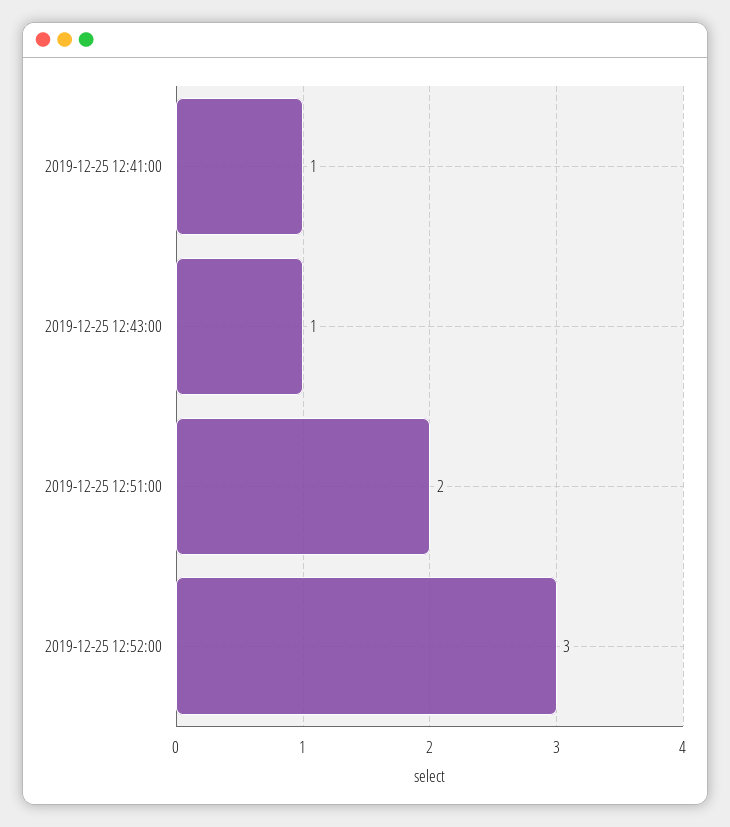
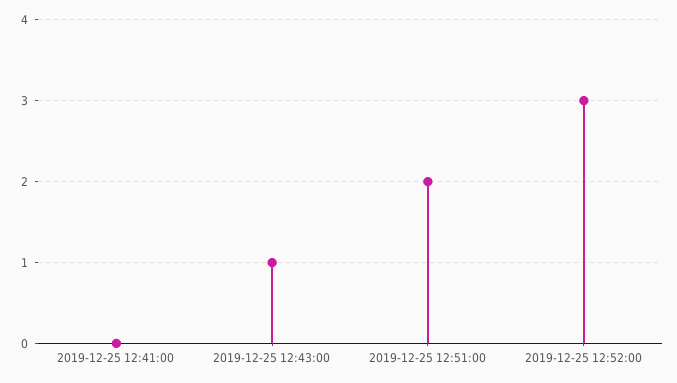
2019-12-25 12:41:00: 1 -> 0

